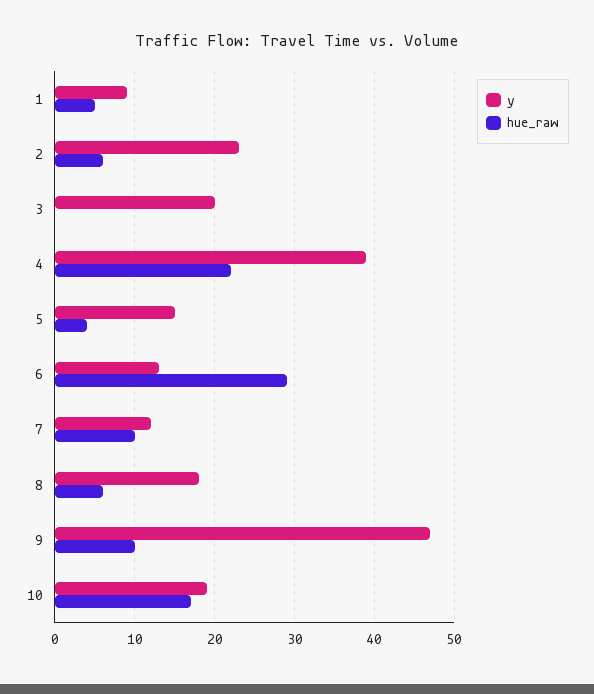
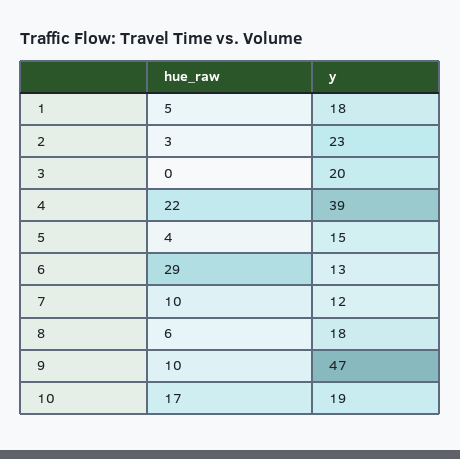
y, 1: 9 -> 18
hue_raw, 2: 6 -> 3

